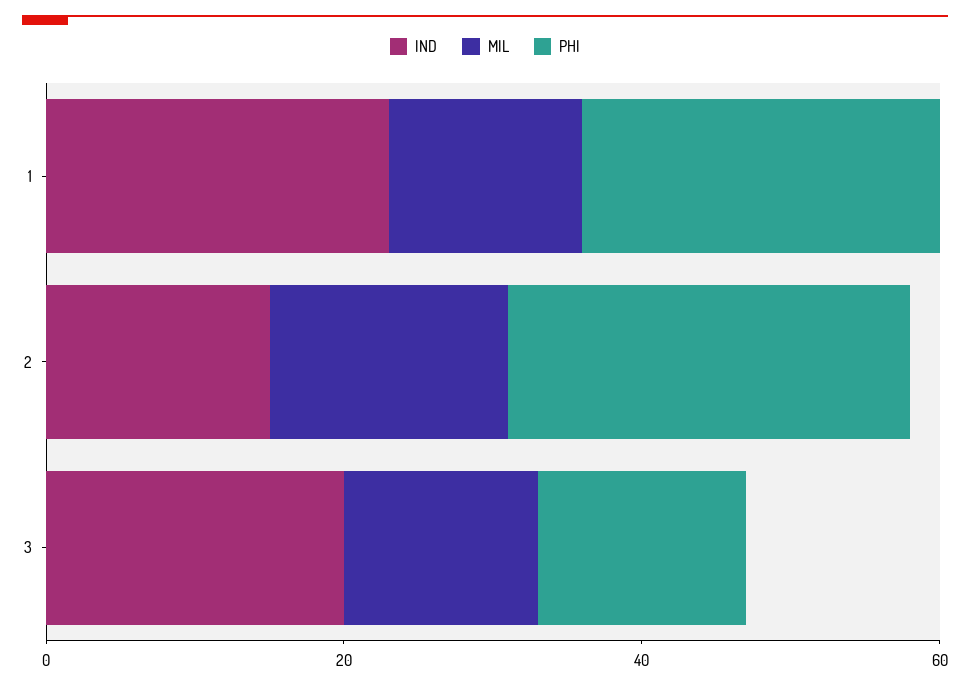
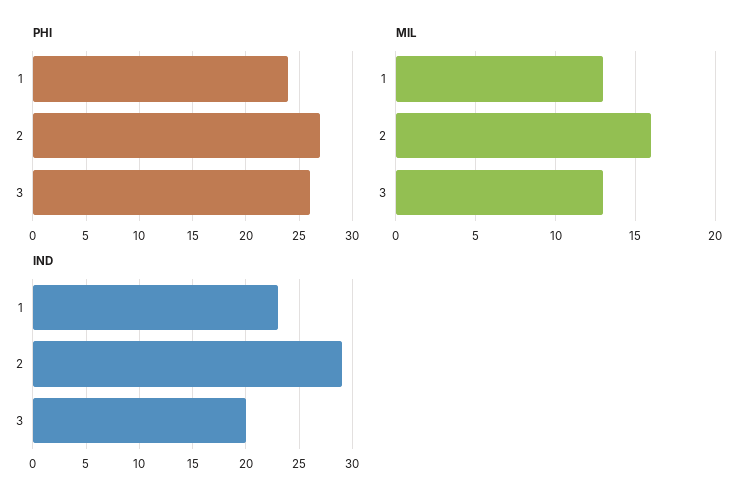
IND, 2: 15 -> 29
PHI, 3: 15 -> 26

